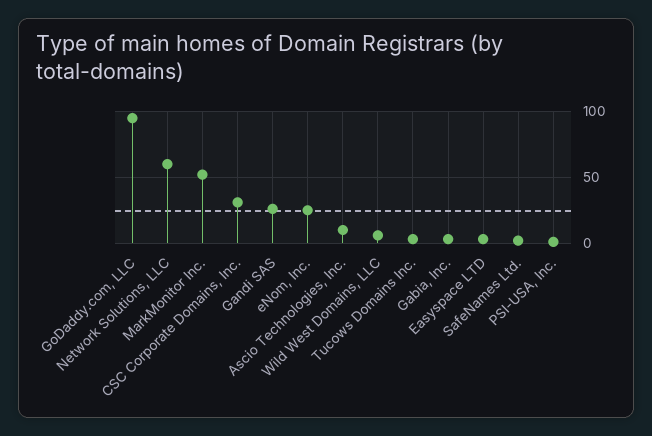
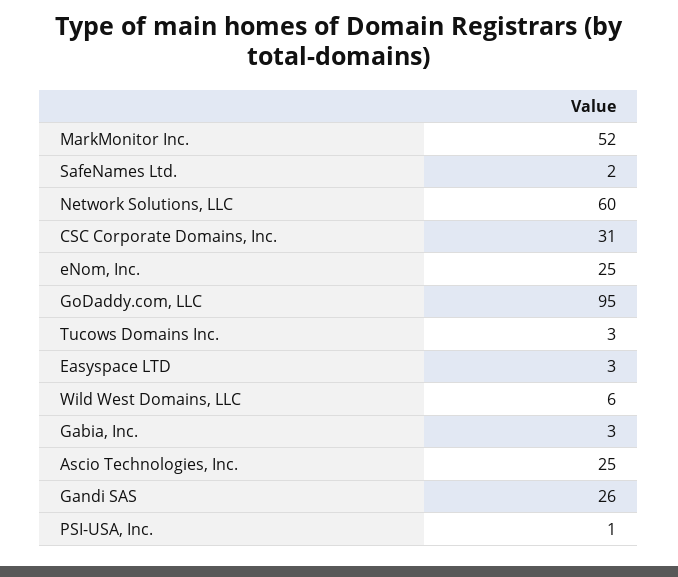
Ascio Technologies, Inc.: 10 -> 25

